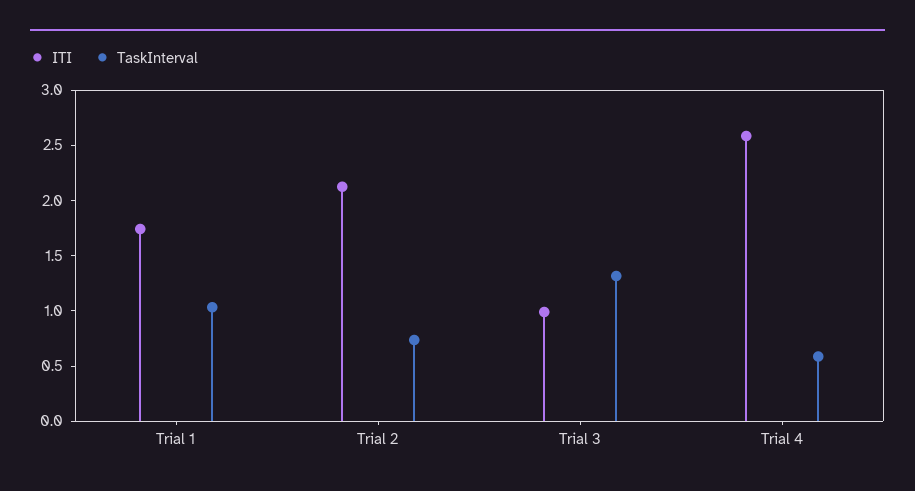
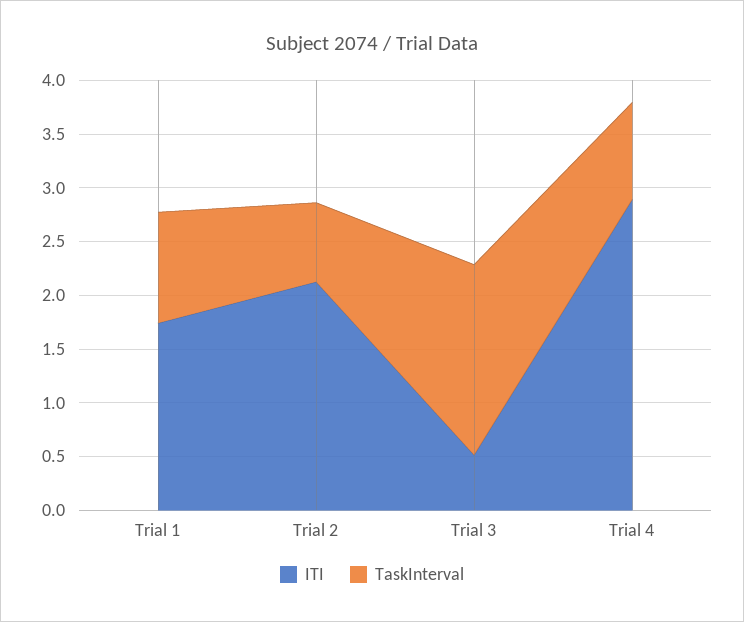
ITI, Trial 3: 1 -> 0.5
TaskInterval, Trial 3: 1.3 -> 1.8
ITI, Trial 4: 2.6 -> 2.9
TaskInterval, Trial 4: 0.6 -> 0.9

